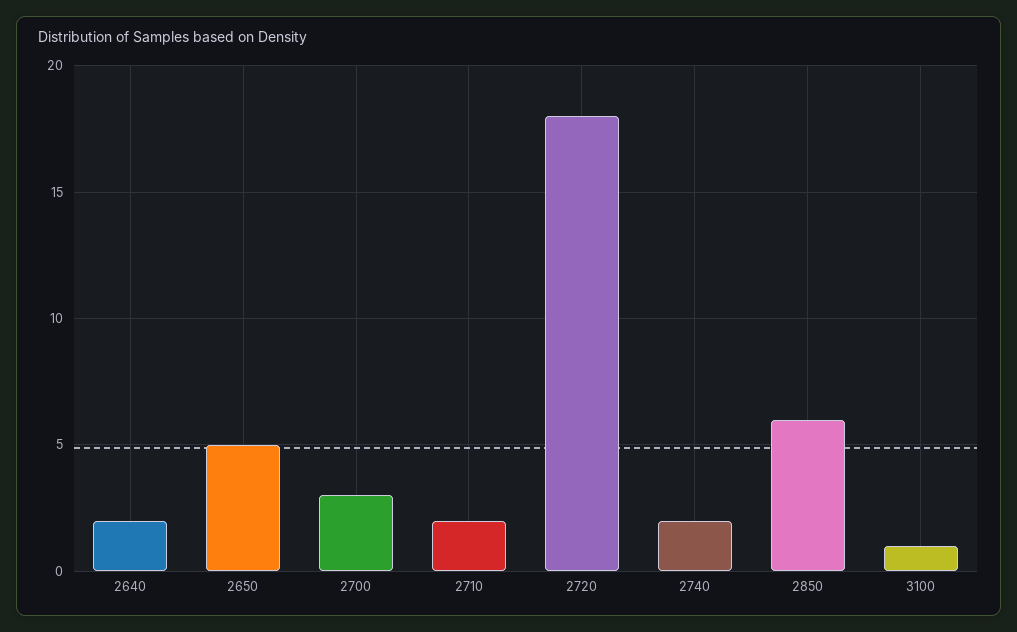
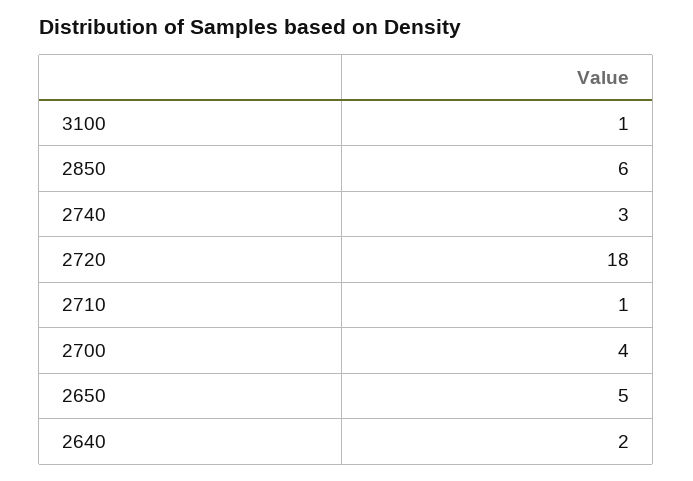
2700: 3 -> 4
2710: 2 -> 1
2740: 2 -> 3

